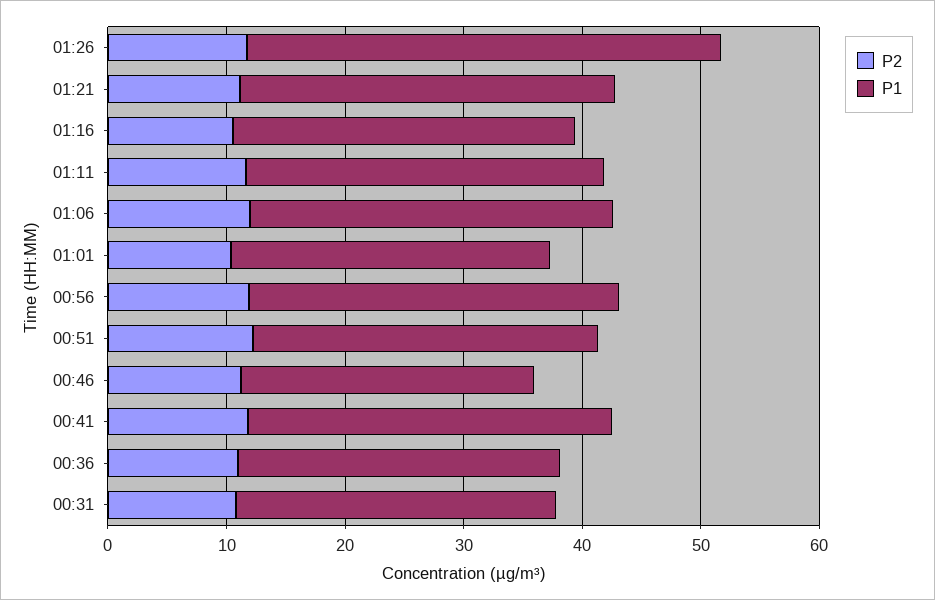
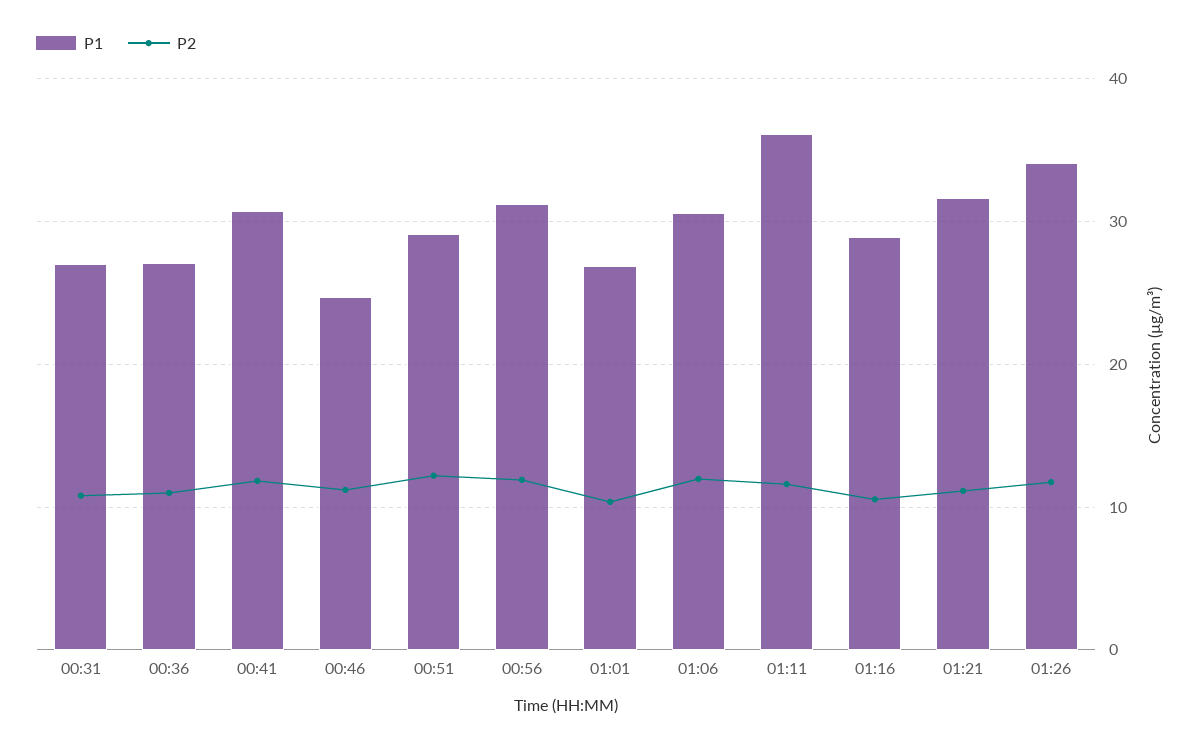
P1, 01:26: 40 -> 34
P1, 01:11: 30 -> 36

